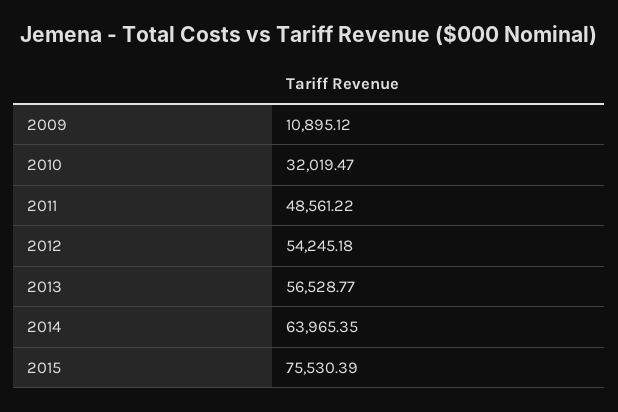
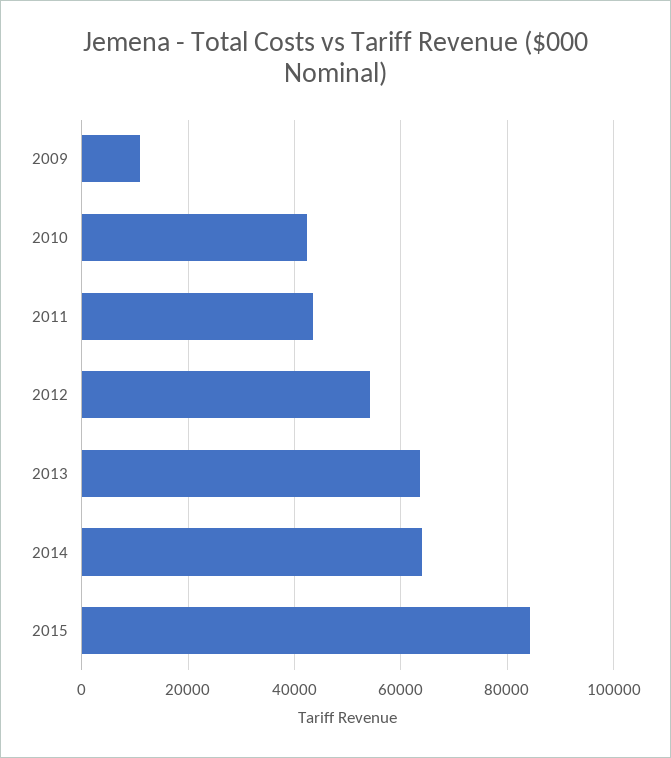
2010: 32019.47 -> 42000
2011: 48561.22 -> 44000
2013: 56528.77 -> 64000
2015: 75530.39 -> 84000

